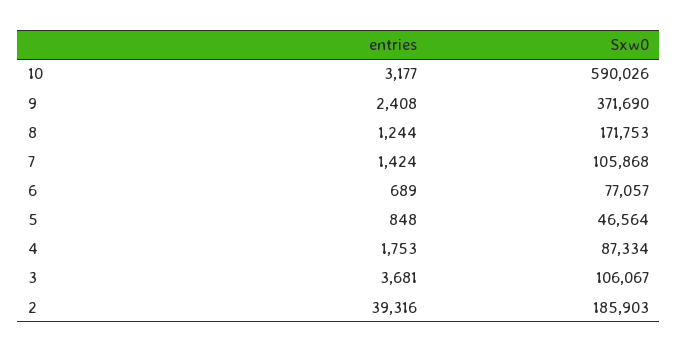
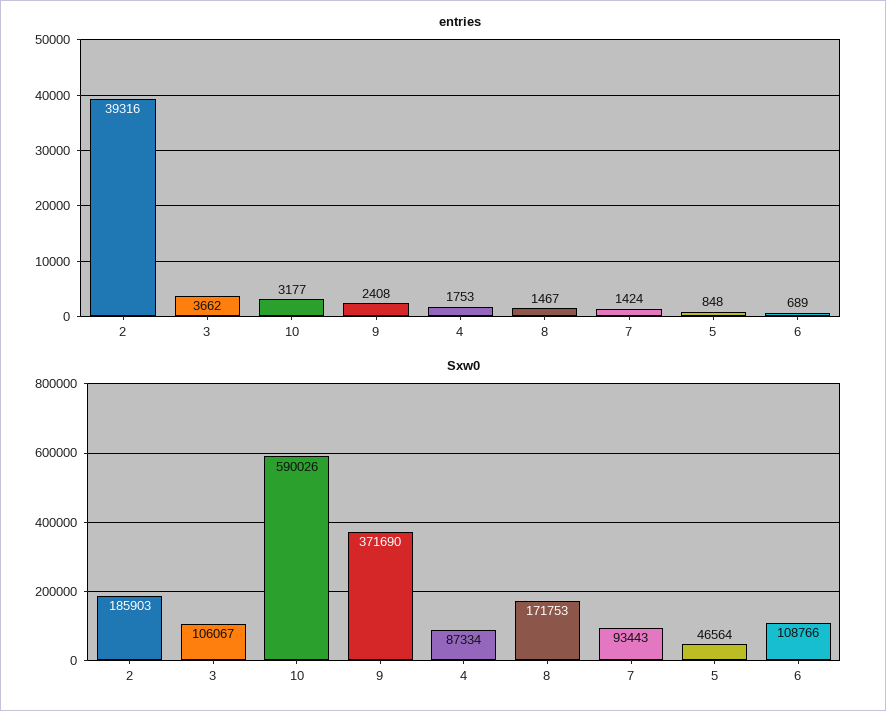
entries, 8: 1244 -> 1467
Sxw0, 7: 105868 -> 93443
Sxw0, 6: 77057 -> 108766
entries, 3: 3681 -> 3662

